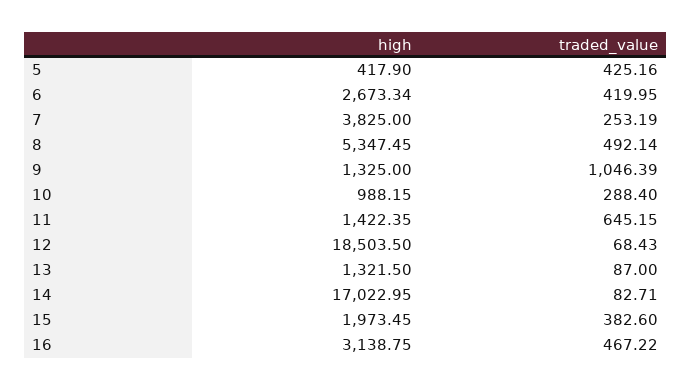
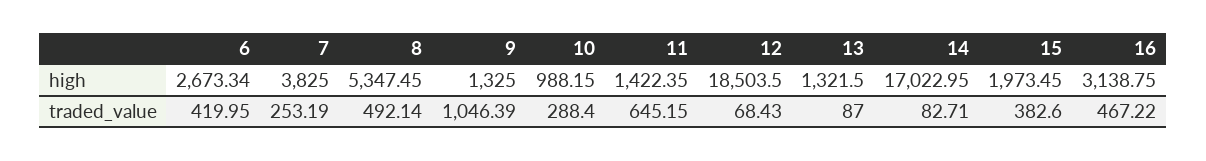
high, 5: 417.9 -> none
traded_value, 5: 425.16 -> none

